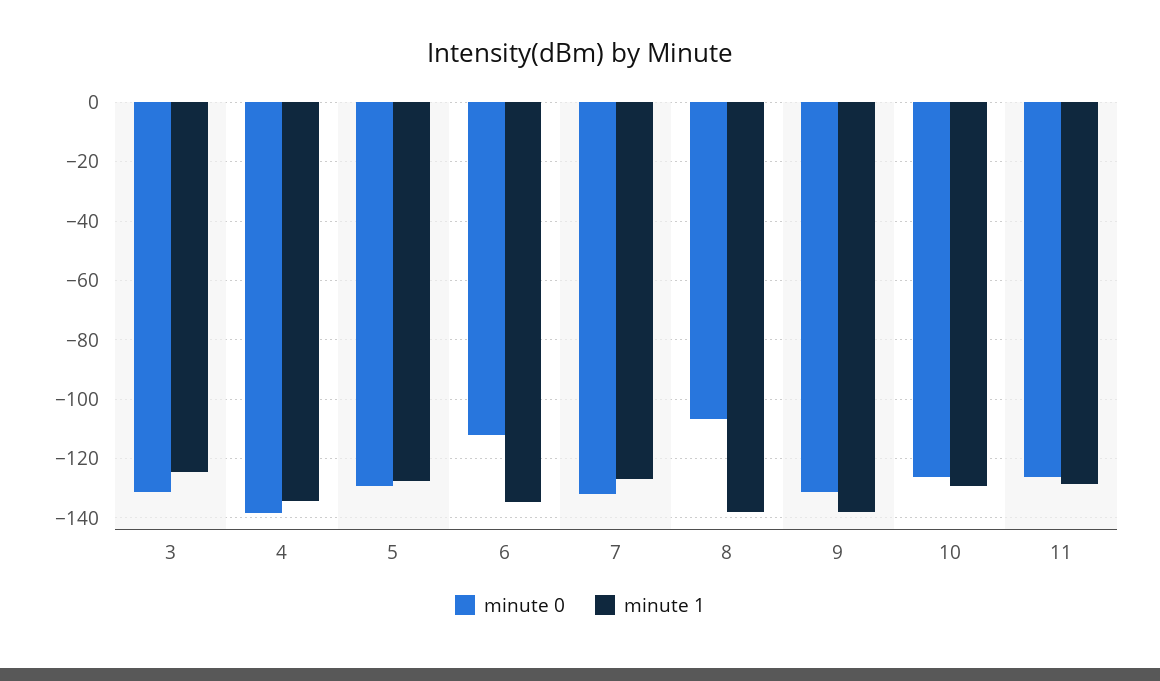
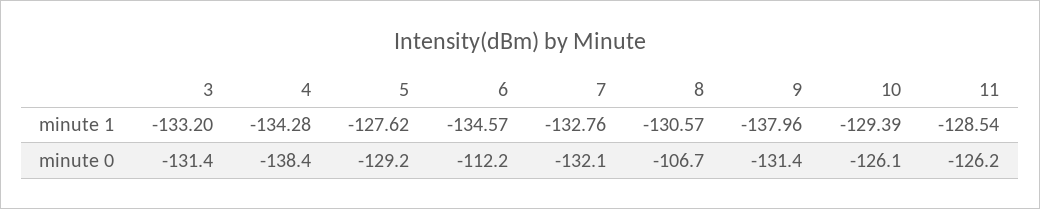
minute 1, 3: -125 -> -133.2
minute 1, 7: -127.5 -> -132.76
minute 1, 8: -137.5 -> -130.57

